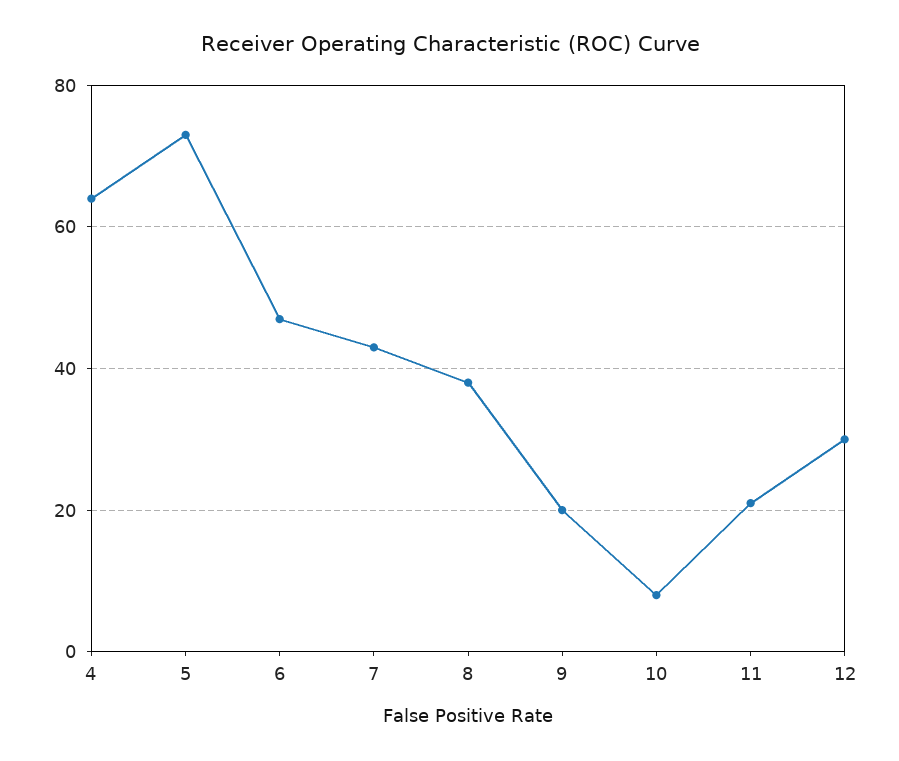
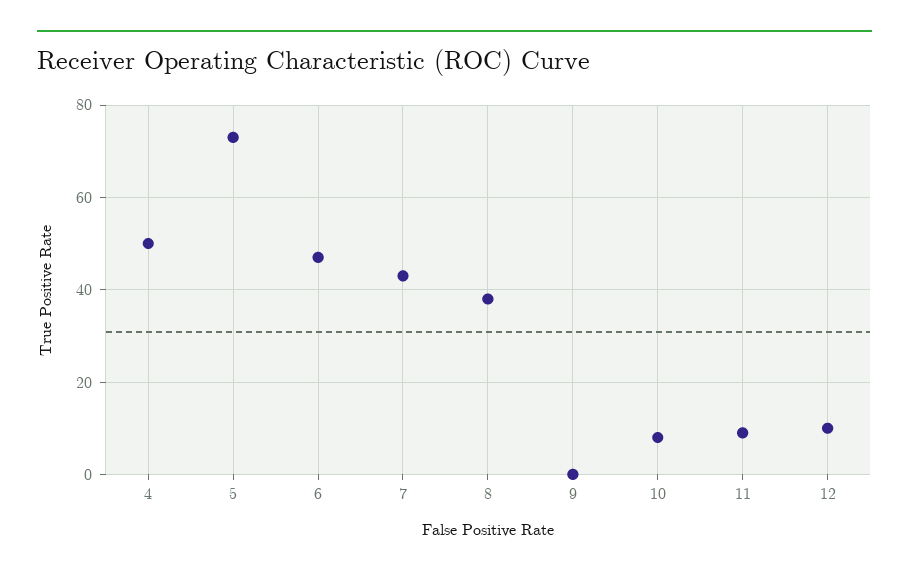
4: 65 -> 50
9: 20 -> 0
11: 20 -> 10
12: 30 -> 10

